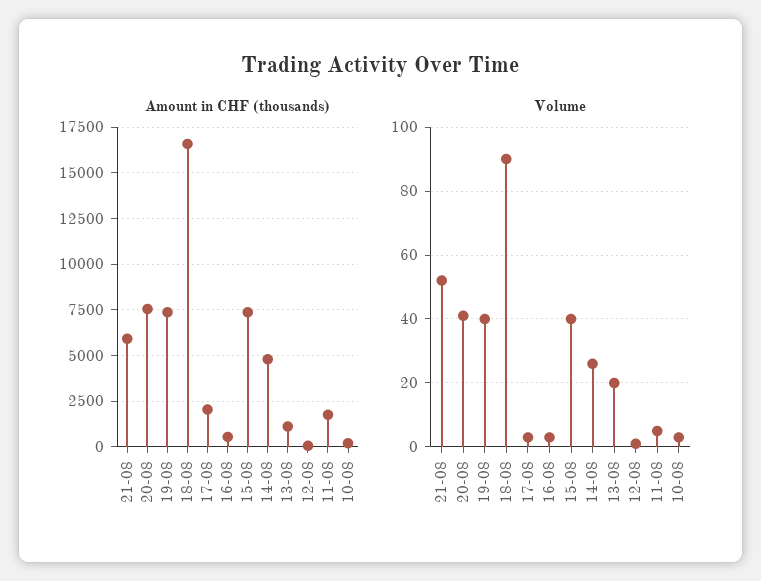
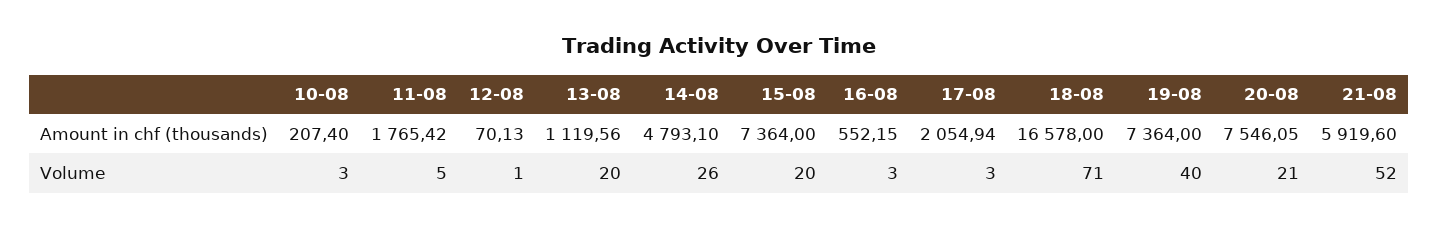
Volume, 20-08: 40 -> 21
Volume, 18-08: 90 -> 71
Volume, 15-08: 40 -> 20

